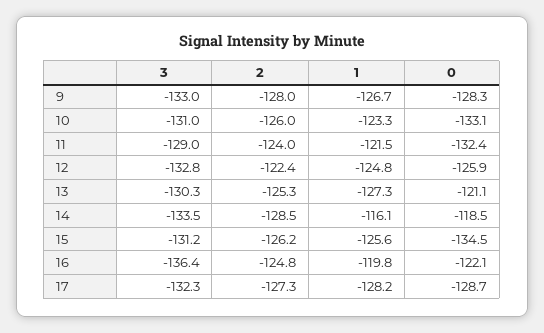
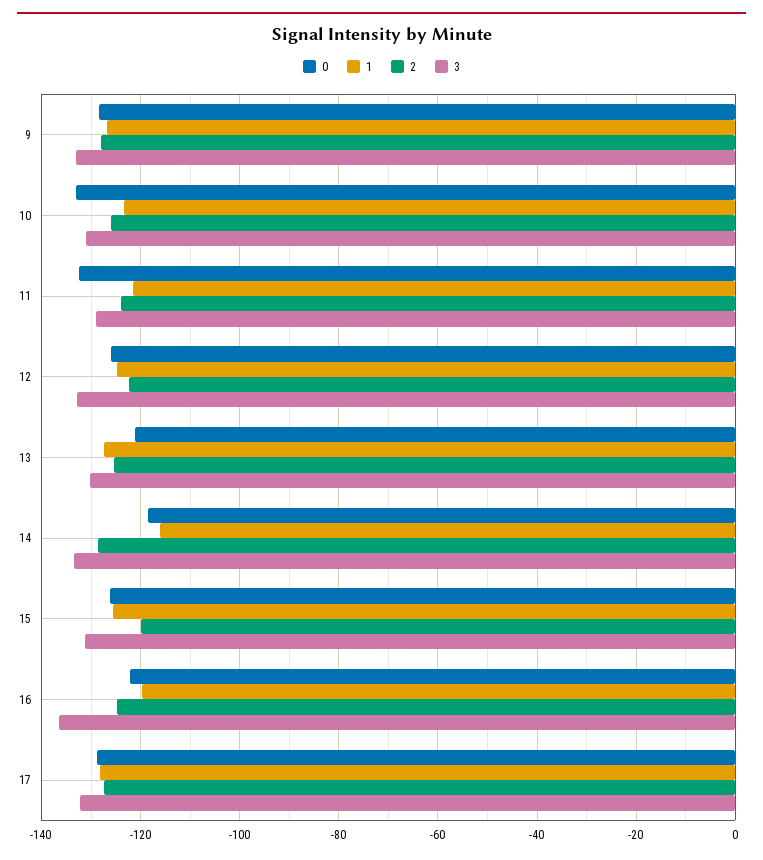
2, 15: -126.2 -> -120
0, 15: -134.5 -> -126

